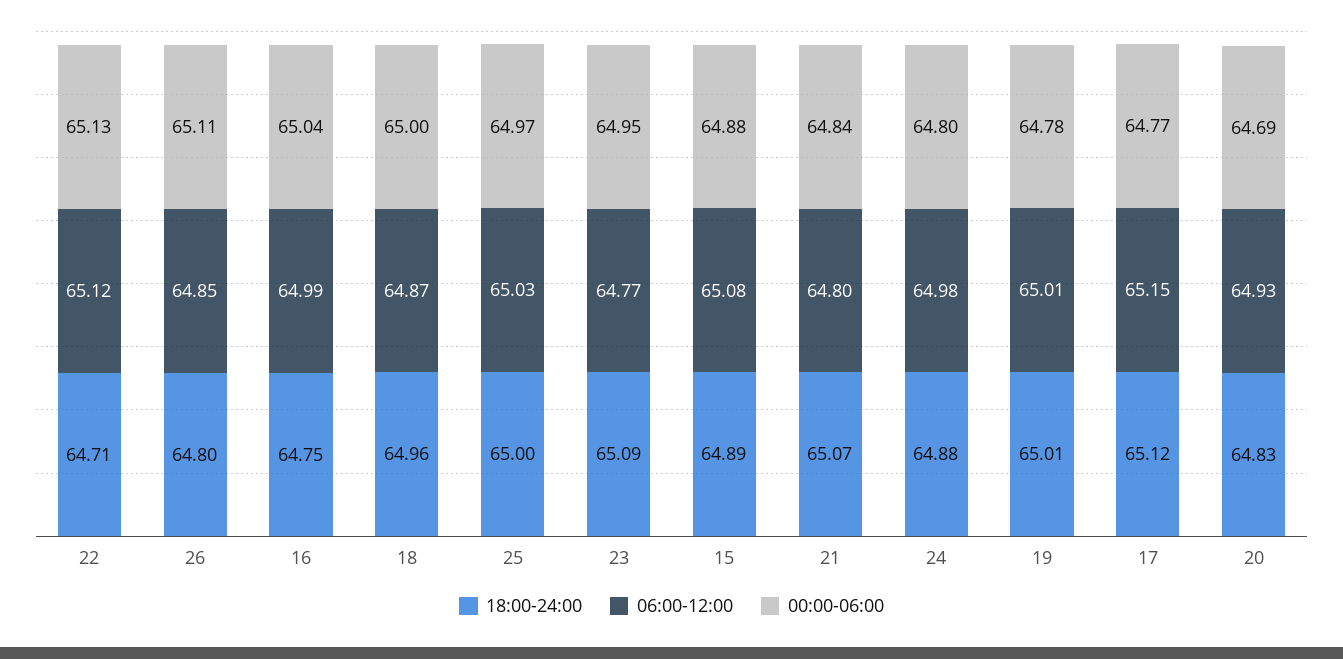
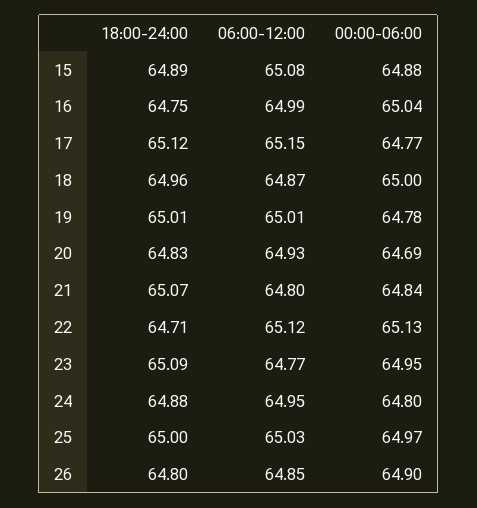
00:00-06:00, 26: 65.11 -> 64.9
06:00-12:00, 24: 64.98 -> 64.95

